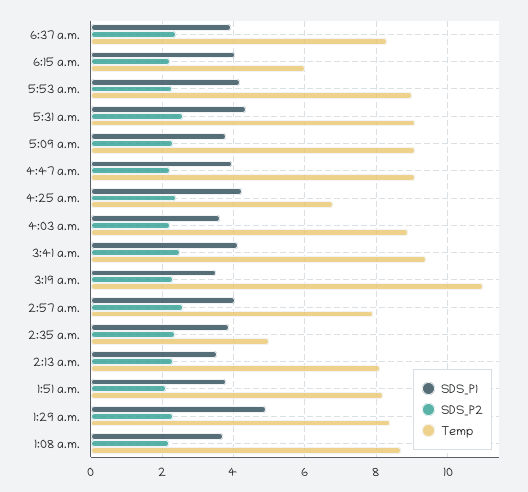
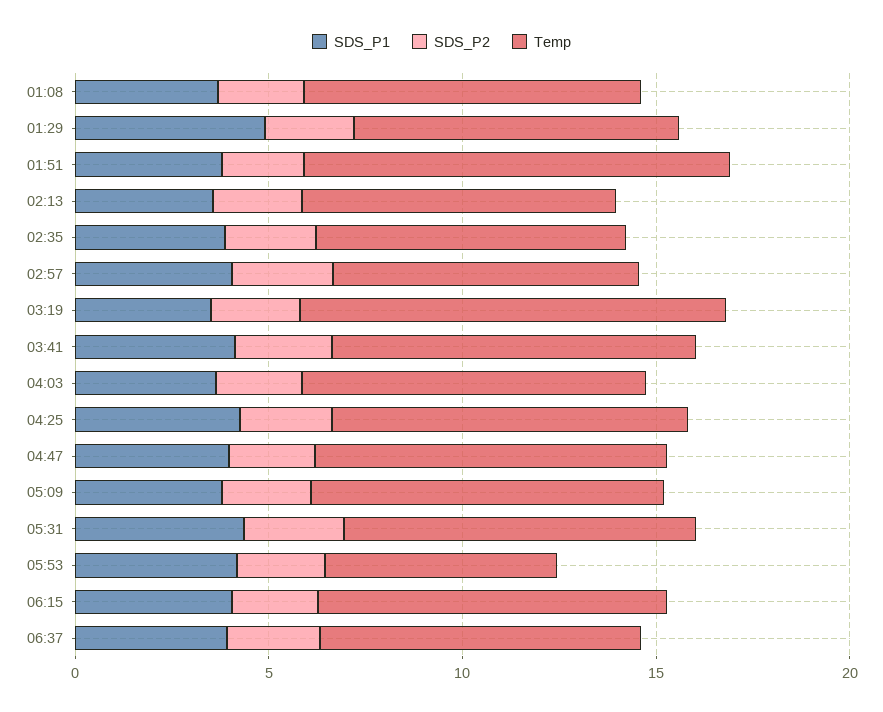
Temp, 6:15 a.m.: 6 -> 9
Temp, 5:53 a.m.: 9 -> 6
Temp, 4:25 a.m.: 6.8 -> 9
Temp, 2:35 a.m.: 5 -> 8
Temp, 1:51 a.m.: 8.2 -> 11

